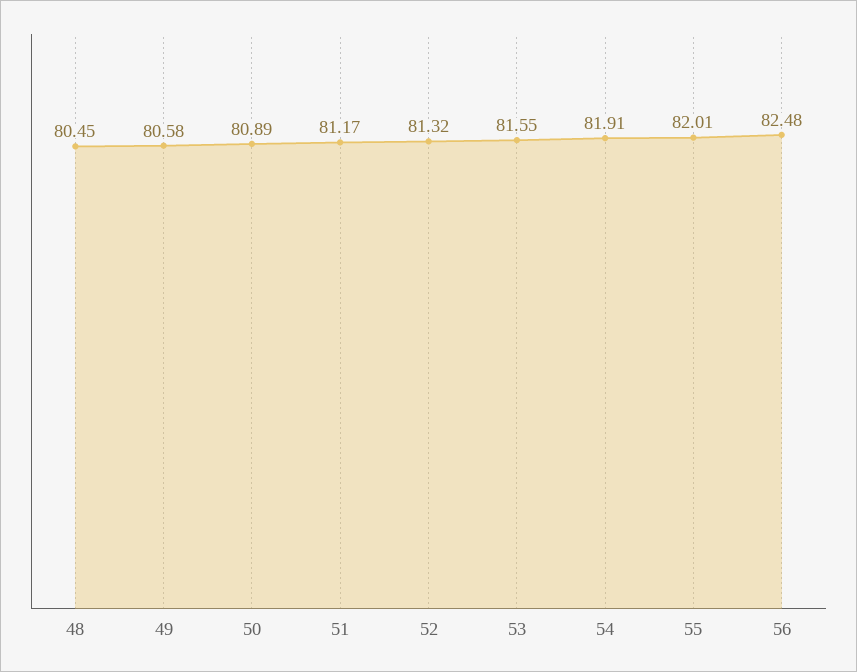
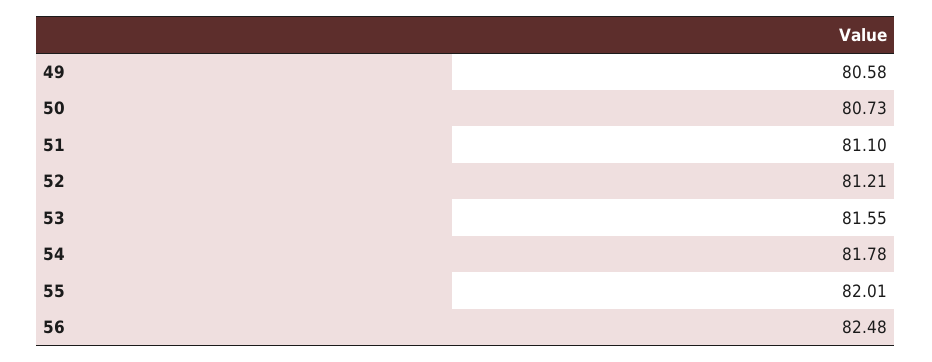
48: 80.45 -> none
50: 80.89 -> 80.73
51: 81.17 -> 81.1
52: 81.32 -> 81.21
54: 81.91 -> 81.78

